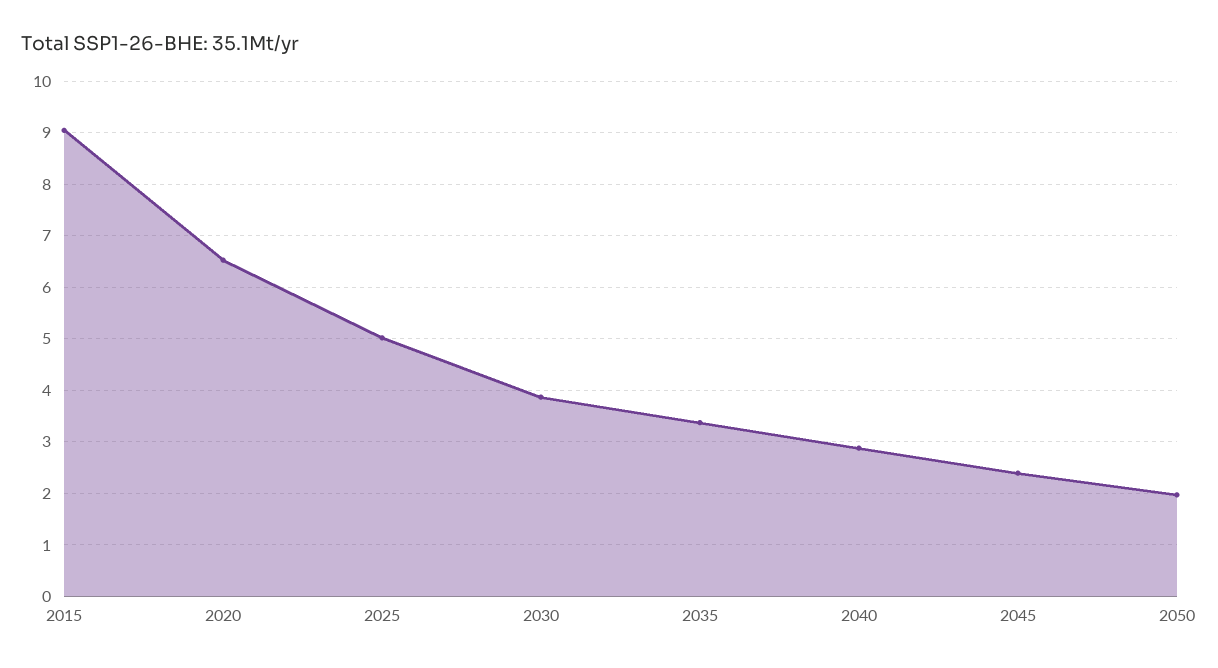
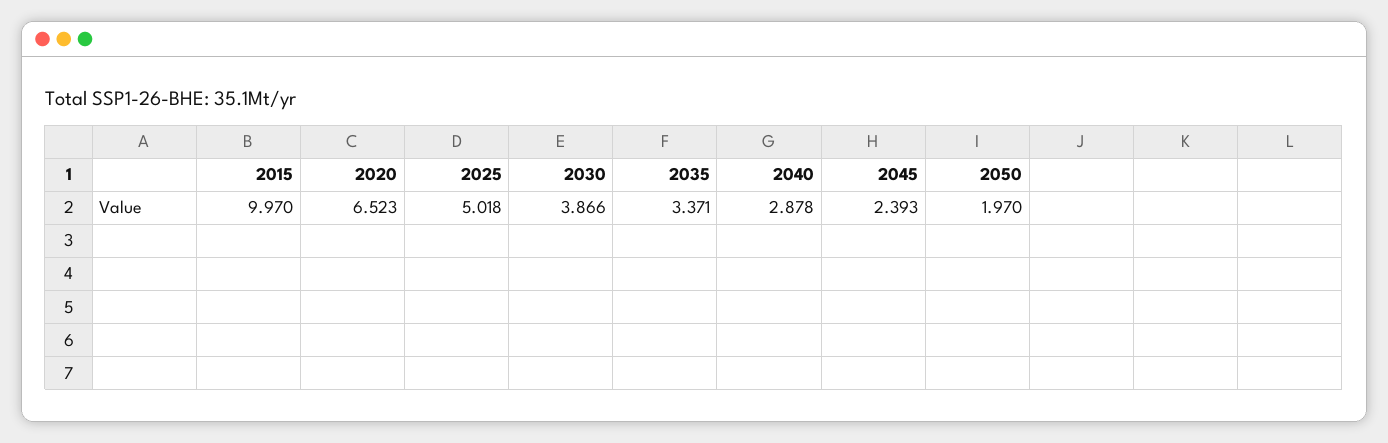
2015: 9 -> 9.97

